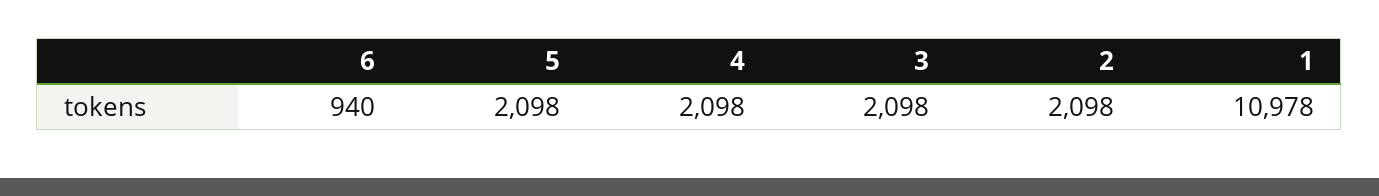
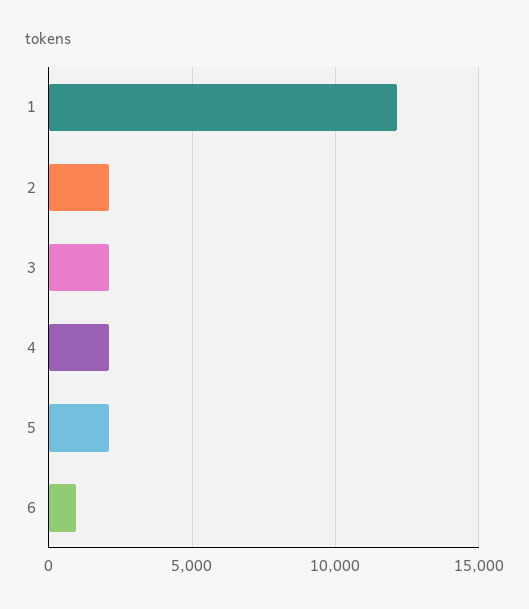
1: 10978 -> 12000

